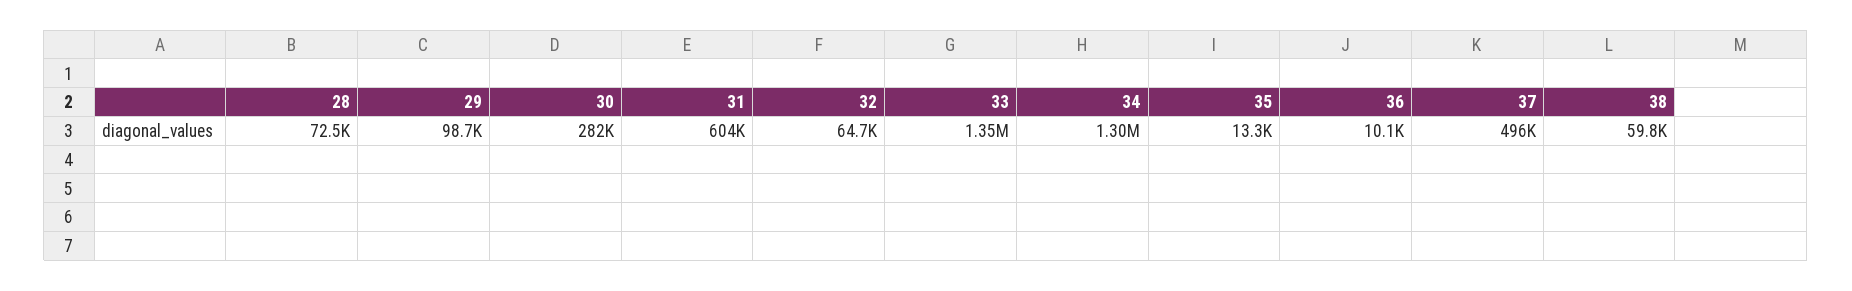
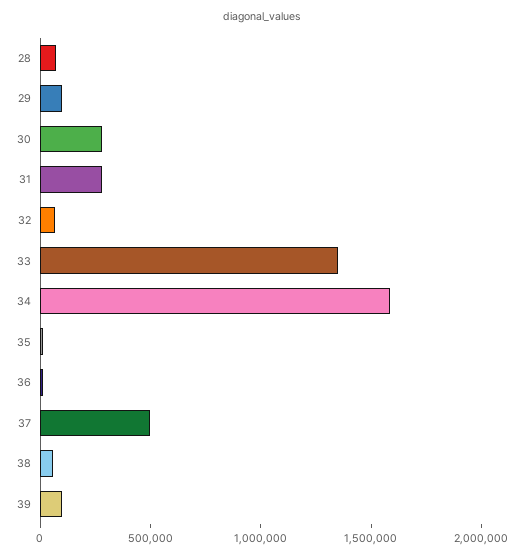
31: 604000 -> 300000
34: 1300000 -> 1600000
39: none -> 100000

